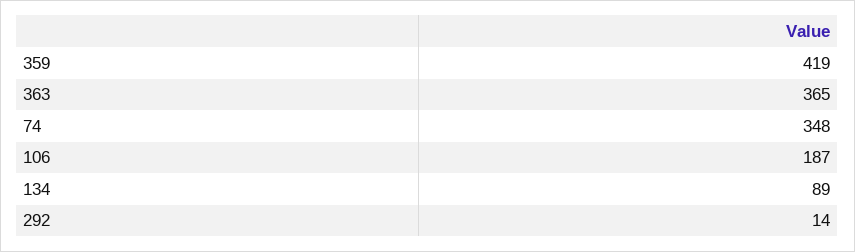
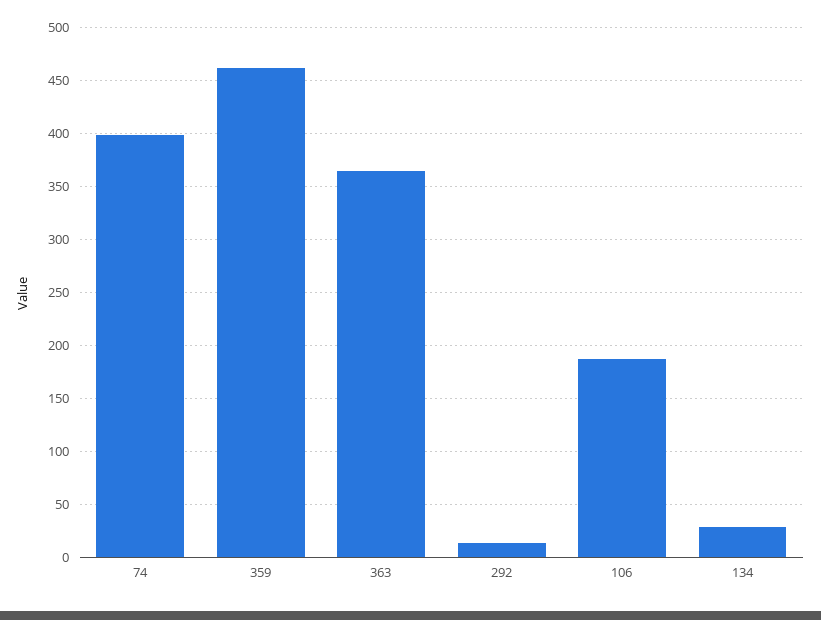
359: 419 -> 460
74: 348 -> 400
134: 89 -> 30

